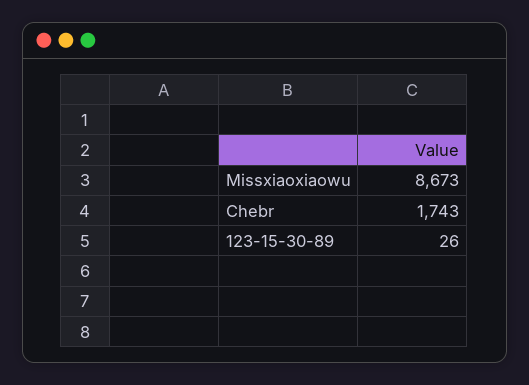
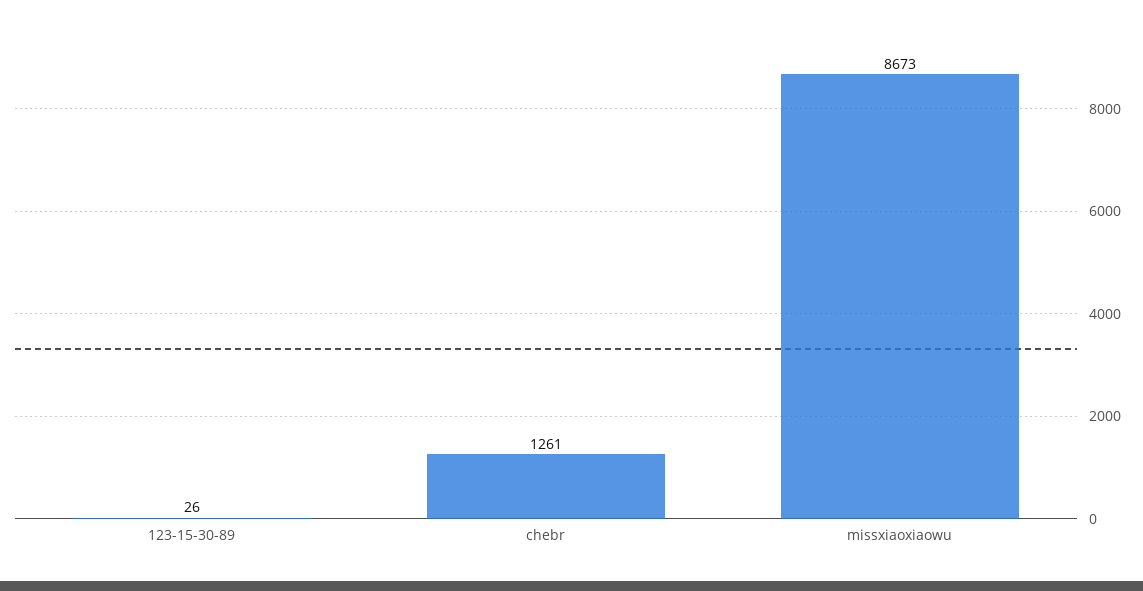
Chebr: 1743 -> 1261

